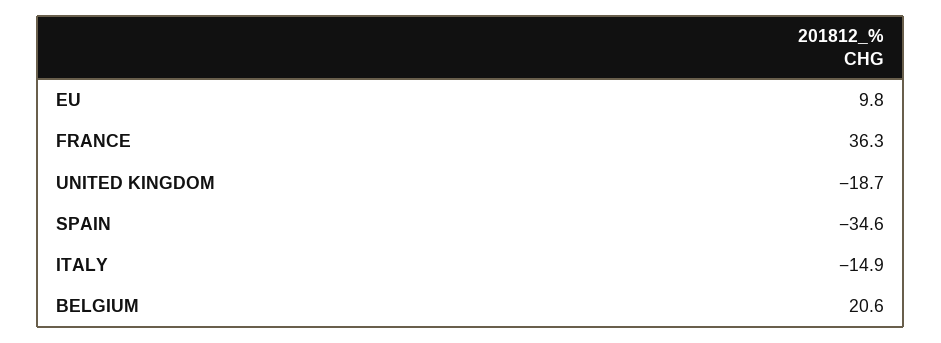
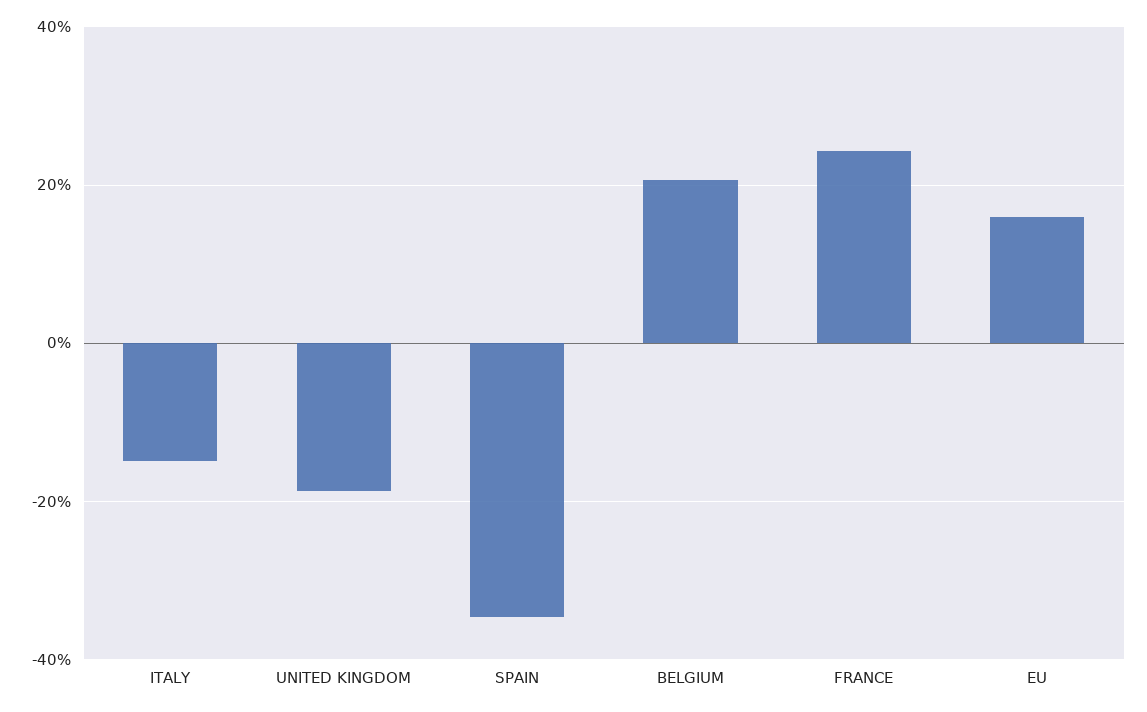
EU: 9.8 -> 16
FRANCE: 36.3 -> 24

